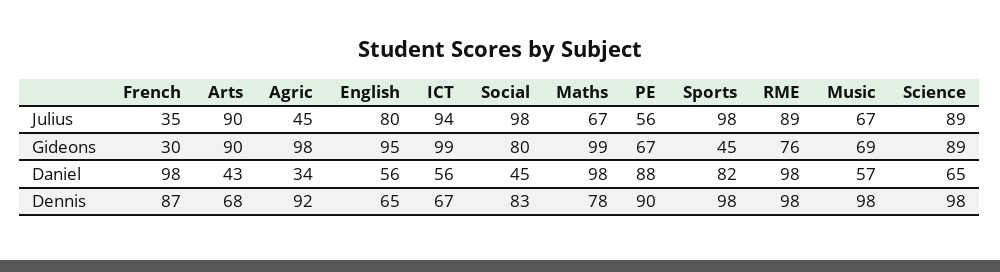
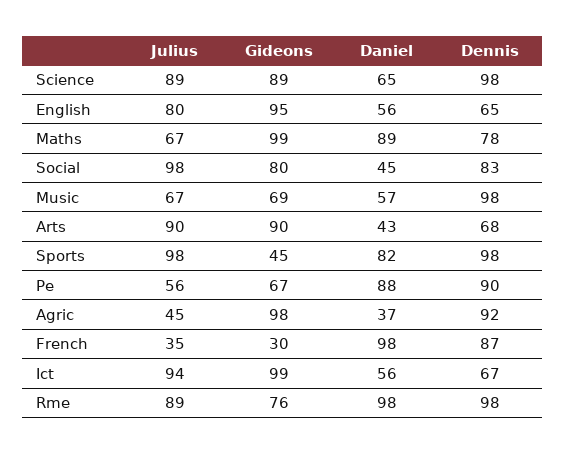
Agric, Daniel: 34 -> 37
Maths, Daniel: 98 -> 89

